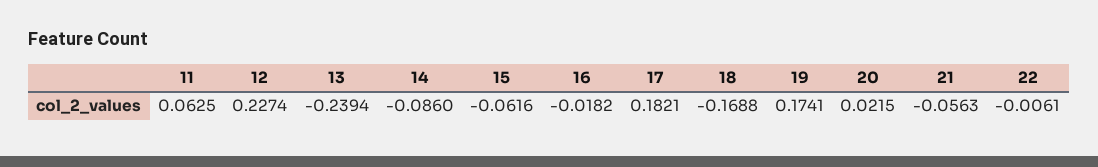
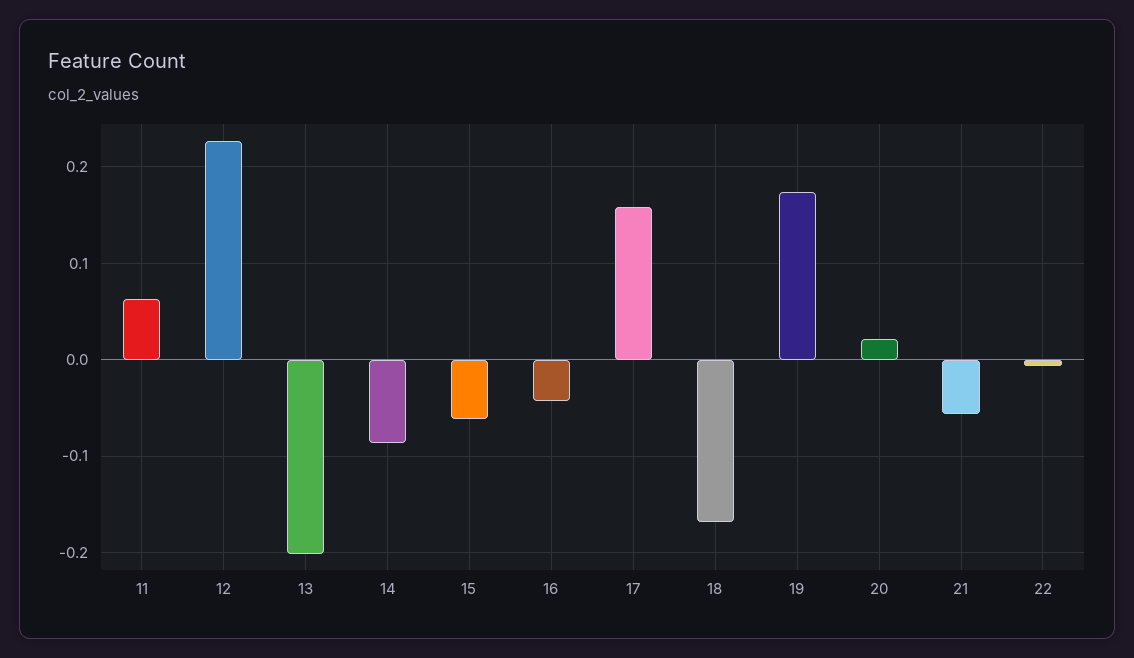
13: -0.2394 -> -0.2
16: -0.0182 -> -0.04
17: 0.1821 -> 0.16

